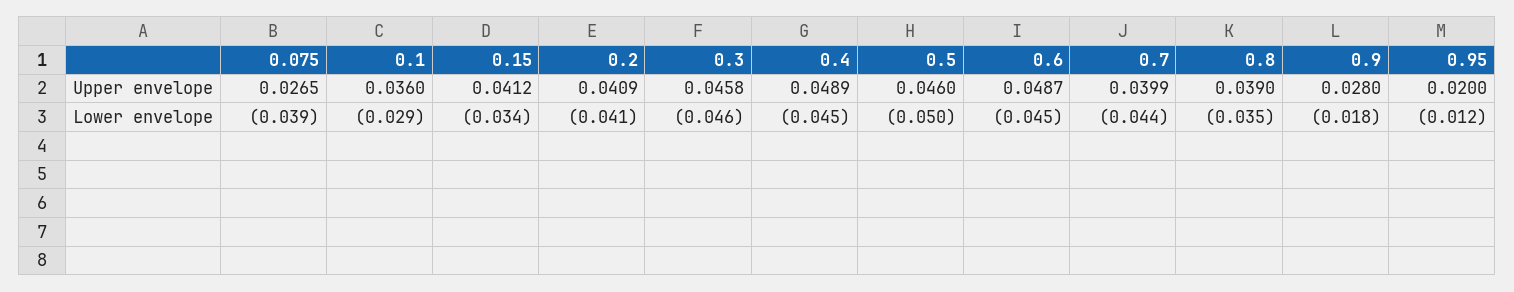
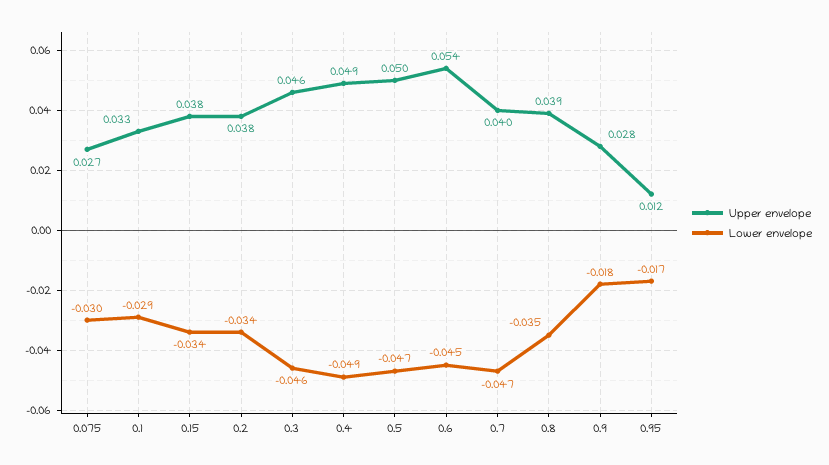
Upper envelope, 0.1: 0.036 -> 0.033
Upper envelope, 0.15: 0.0412 -> 0.038
Upper envelope, 0.2: 0.0409 -> 0.038
Upper envelope, 0.5: 0.046 -> 0.05
Upper envelope, 0.6: 0.0487 -> 0.054
Upper envelope, 0.95: 0.02 -> 0.012
Lower envelope, 0.075: -0.039 -> -0.03
Lower envelope, 0.2: -0.041 -> -0.034
Lower envelope, 0.4: -0.045 -> -0.049
Lower envelope, 0.5: -0.05 -> -0.047
Lower envelope, 0.7: -0.044 -> -0.047
Lower envelope, 0.95: -0.012 -> -0.017

